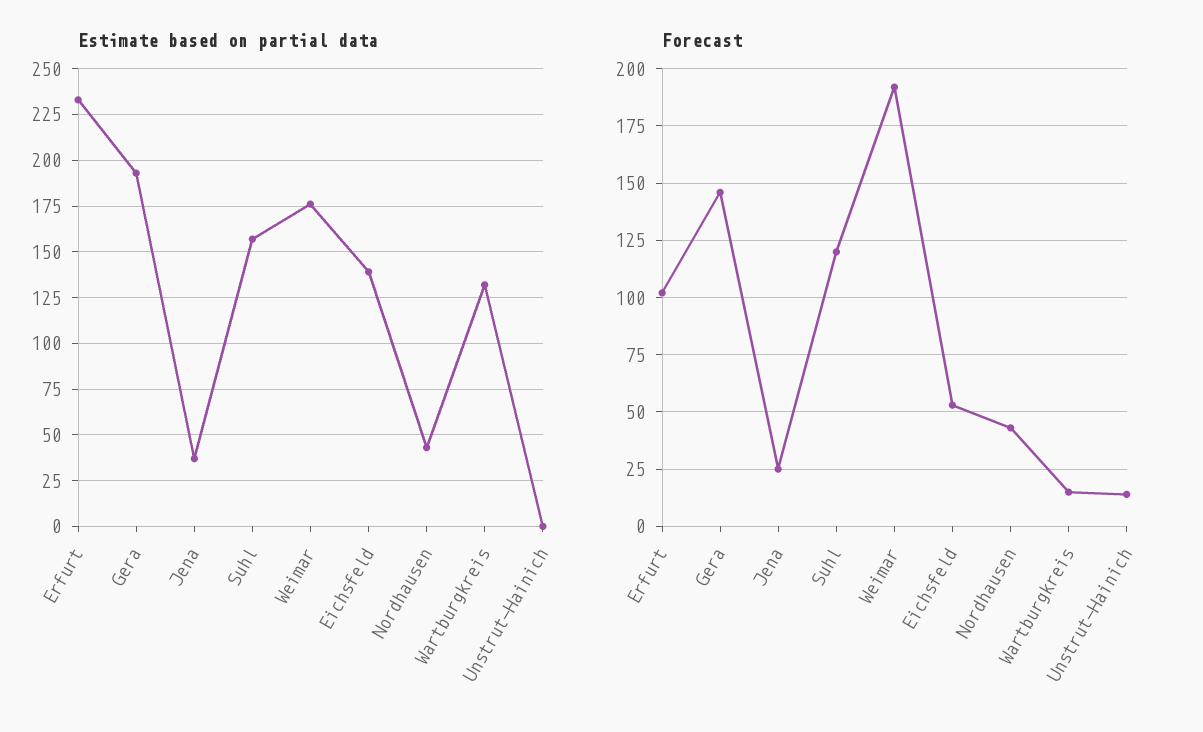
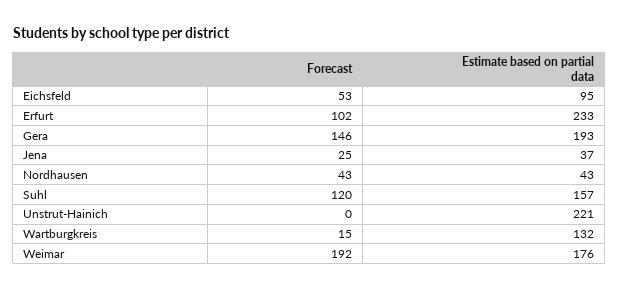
Estimate based on partial data, Eichsfeld: 140 -> 95
Estimate based on partial data, Unstrut-Hainich: 0 -> 221
Forecast, Unstrut-Hainich: 15 -> 0

